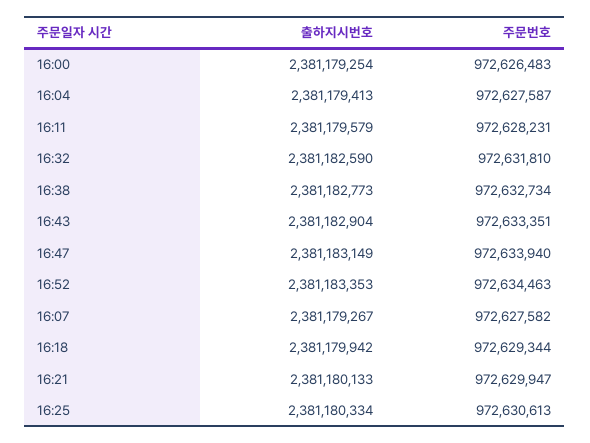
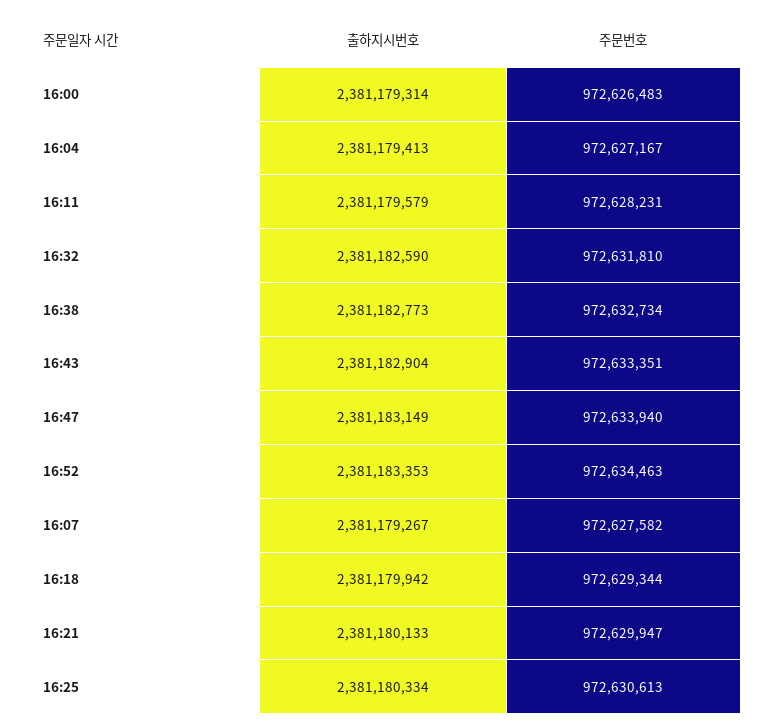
출하지시번호, 16:00: 2381179254 -> 2381179314
주문번호, 16:04: 972627587 -> 972627167

